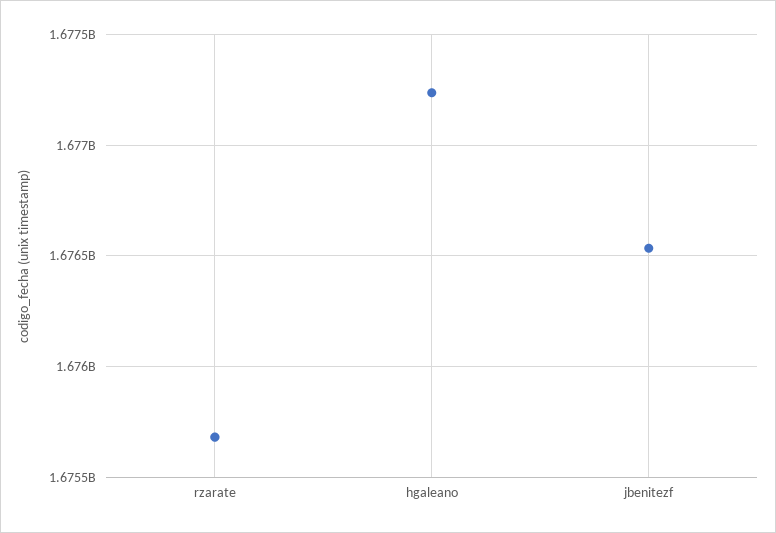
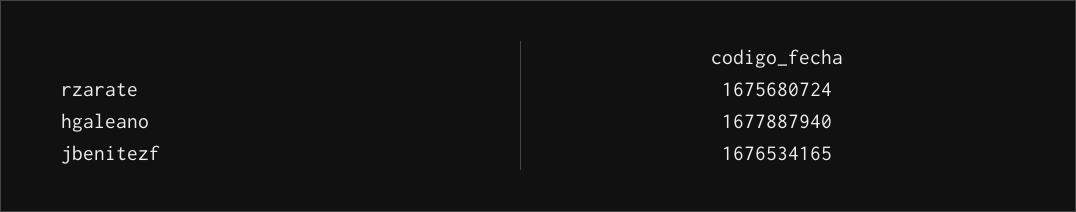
hgaleano: 1677250000 -> 1677887940

